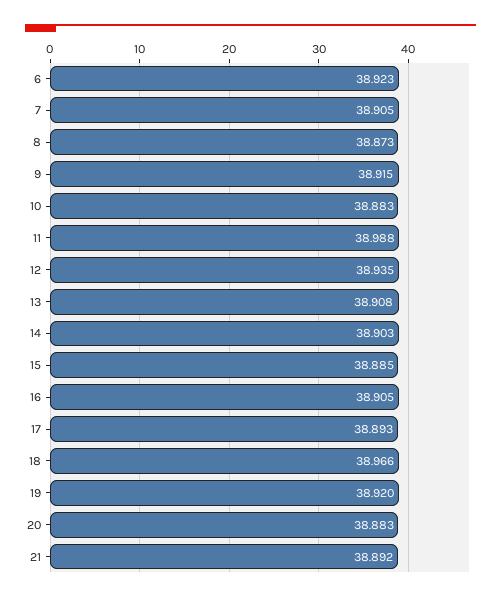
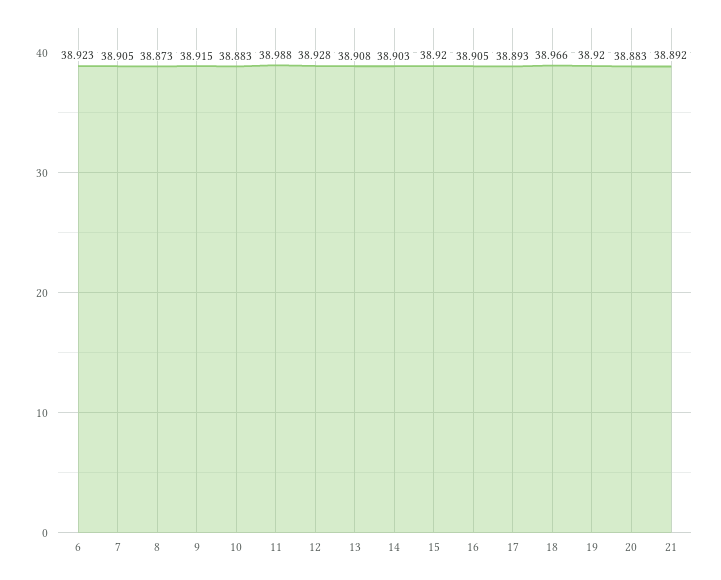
12: 38.935 -> 38.928
15: 38.885 -> 38.92

